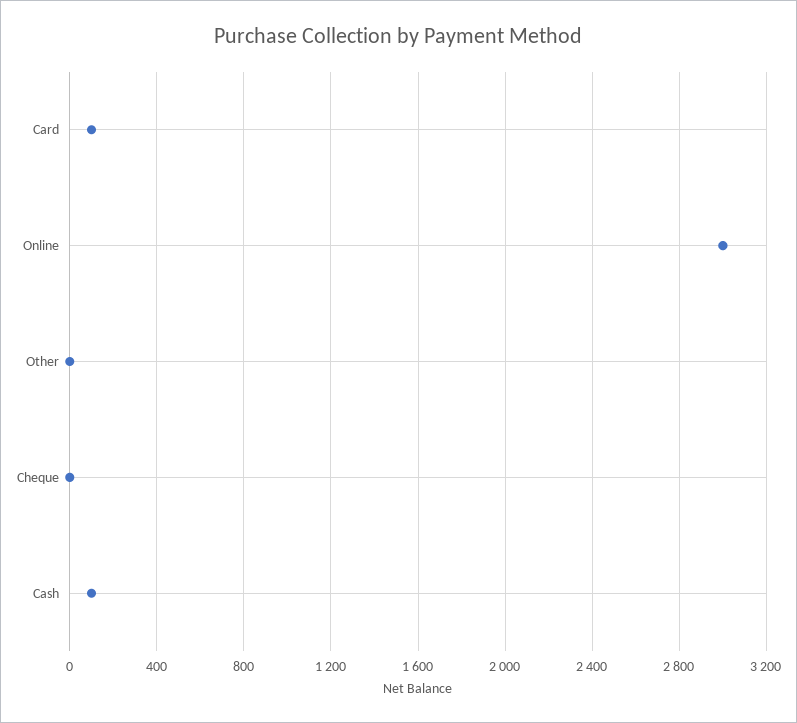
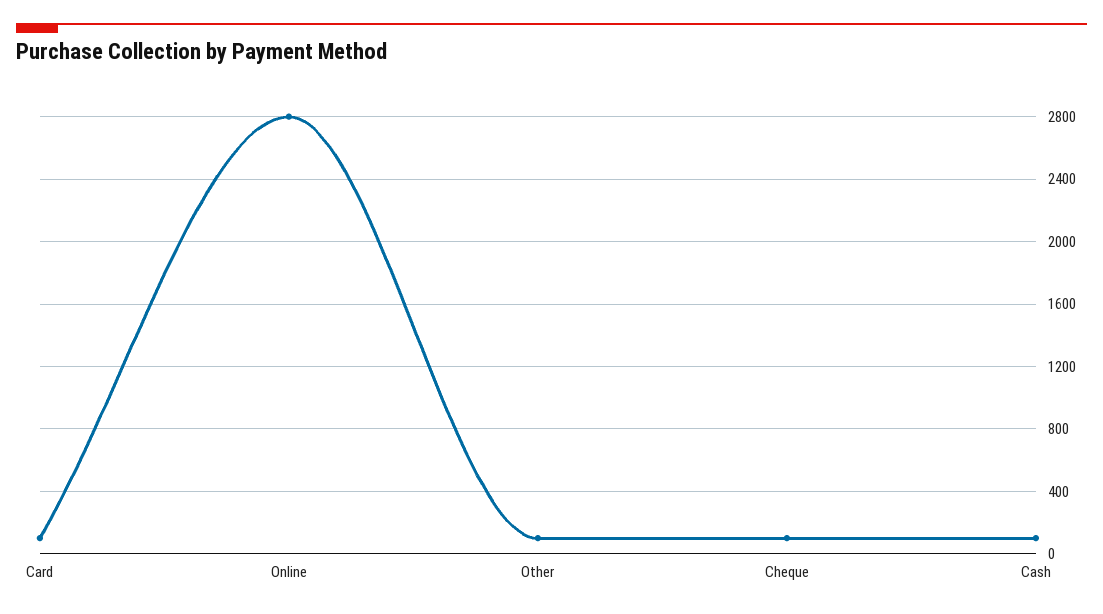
Online: 3000 -> 2800
Other: 0 -> 100
Cheque: 0 -> 100

